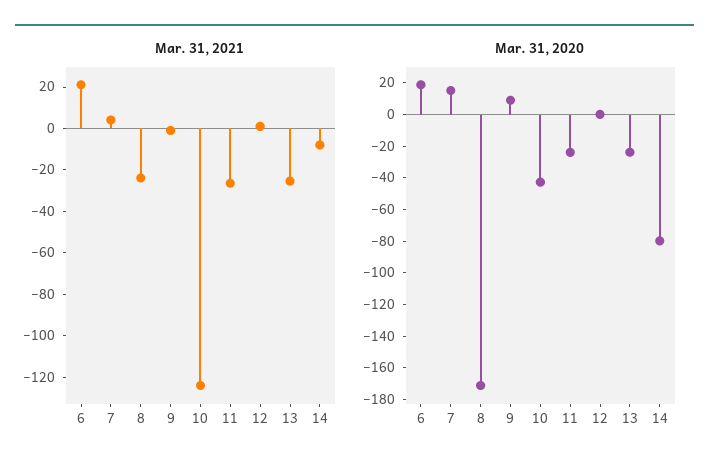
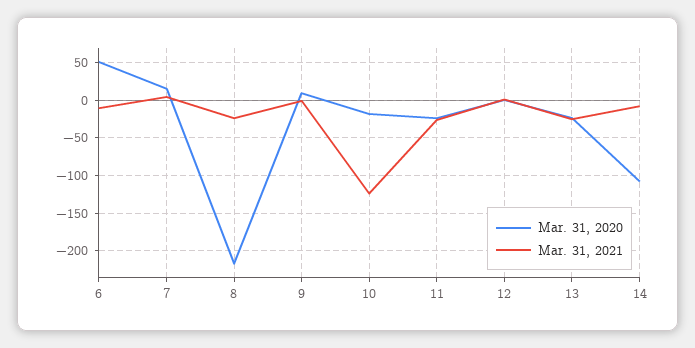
Mar. 31, 2021, 6: 20 -> -10
Mar. 31, 2020, 6: 20 -> 50
Mar. 31, 2020, 8: -170 -> -220
Mar. 31, 2020, 10: -40 -> -20
Mar. 31, 2020, 14: -80 -> -110

